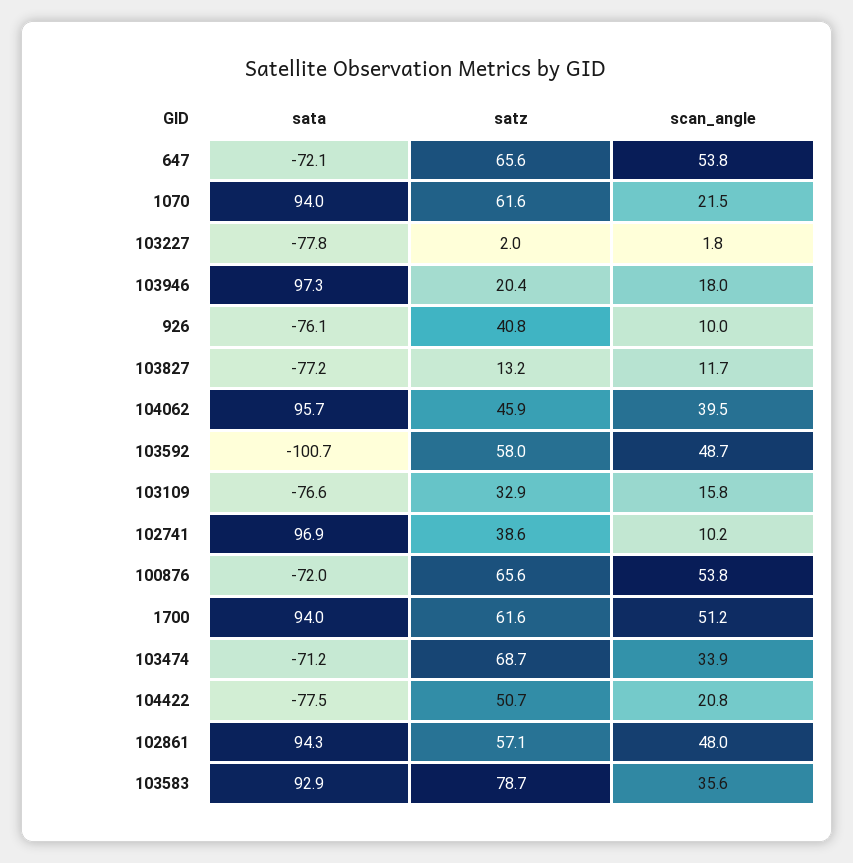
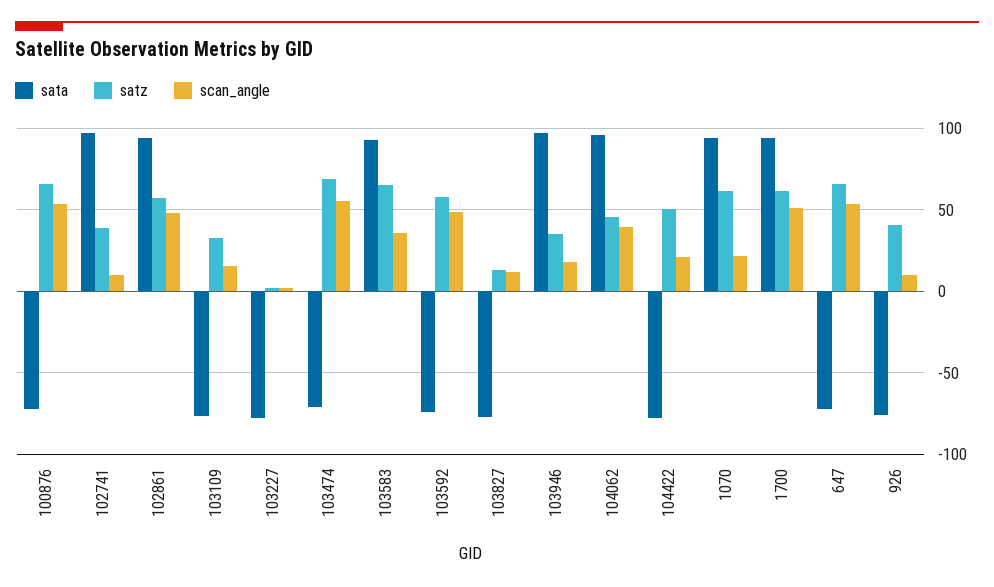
satz, 103946: 20.4 -> 35
sata, 103592: -100.7 -> -75
scan_angle, 103474: 33.9 -> 55
satz, 103583: 78.7 -> 65

